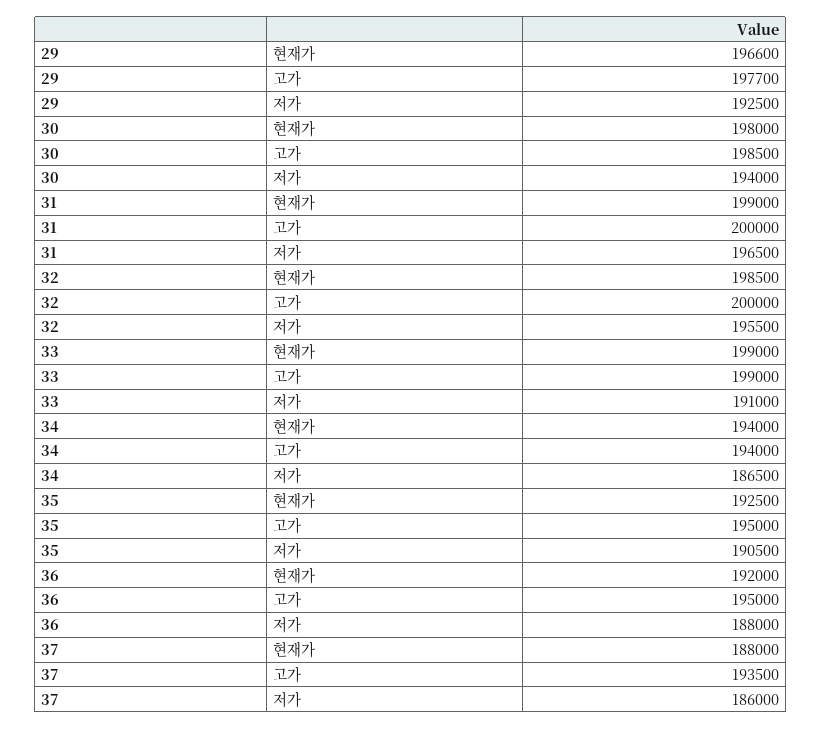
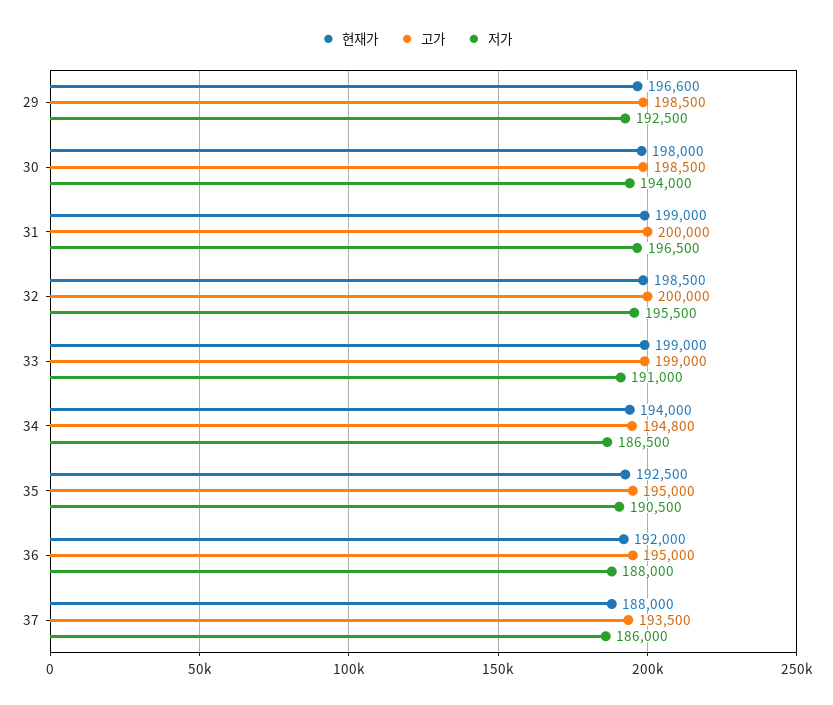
고가, 29: 197700 -> 198500
고가, 34: 194000 -> 194800

